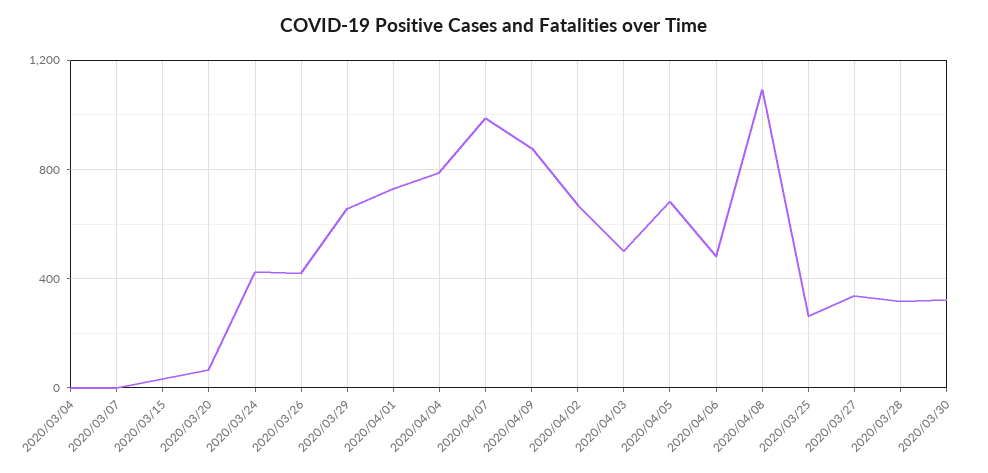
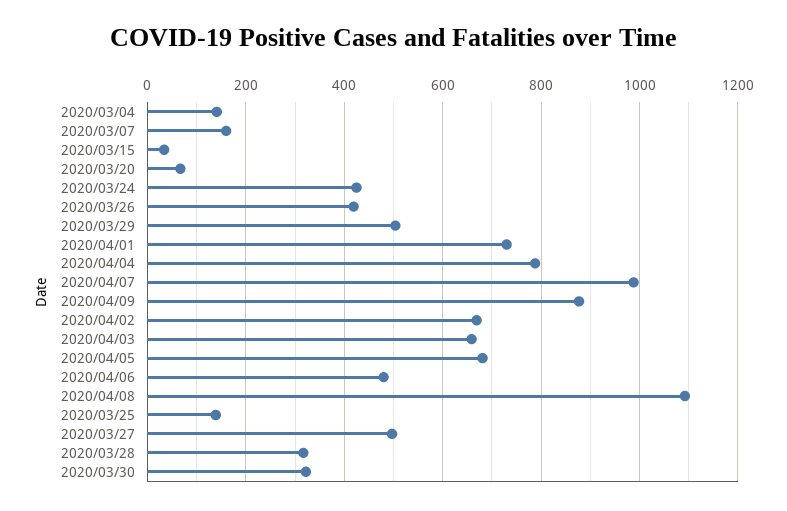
2020/03/04: 0 -> 140
2020/03/07: 0 -> 160
2020/03/29: 650 -> 500
2020/04/03: 500 -> 660
2020/03/25: 250 -> 140
2020/03/27: 350 -> 500

